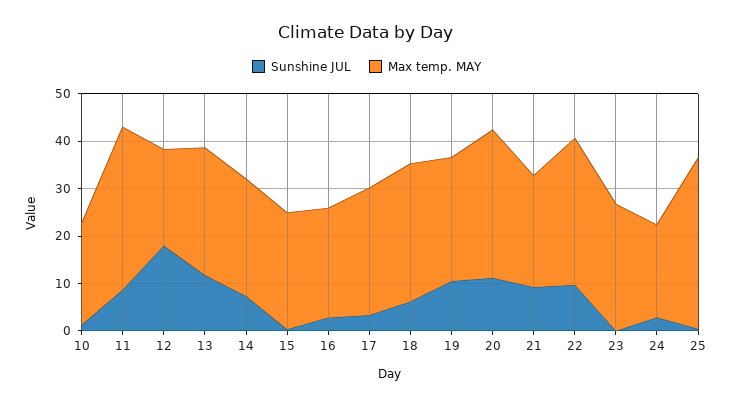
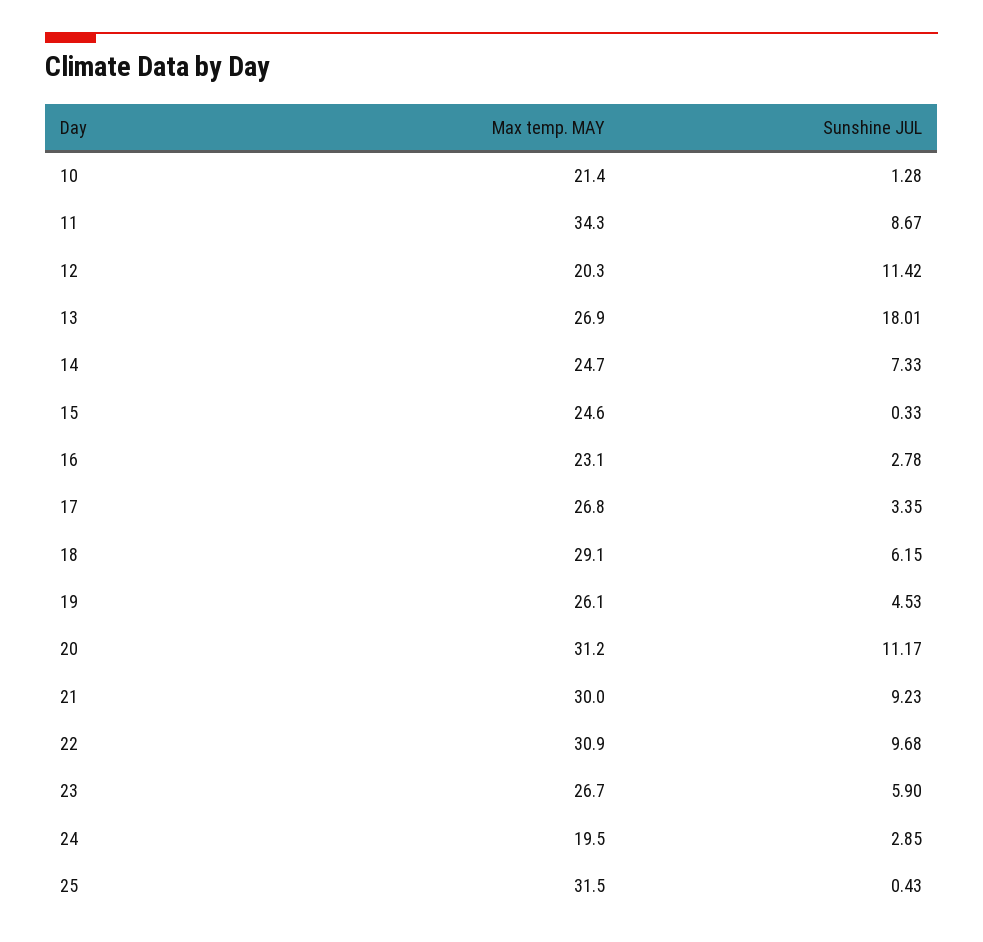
Sunshine JUL, 12: 18 -> 11.42
Sunshine JUL, 13: 12 -> 18.01
Sunshine JUL, 19: 10 -> 4.53
Max temp. MAY, 21: 24 -> 30
Sunshine JUL, 23: 0 -> 5.9
Max temp. MAY, 25: 36 -> 31.5

